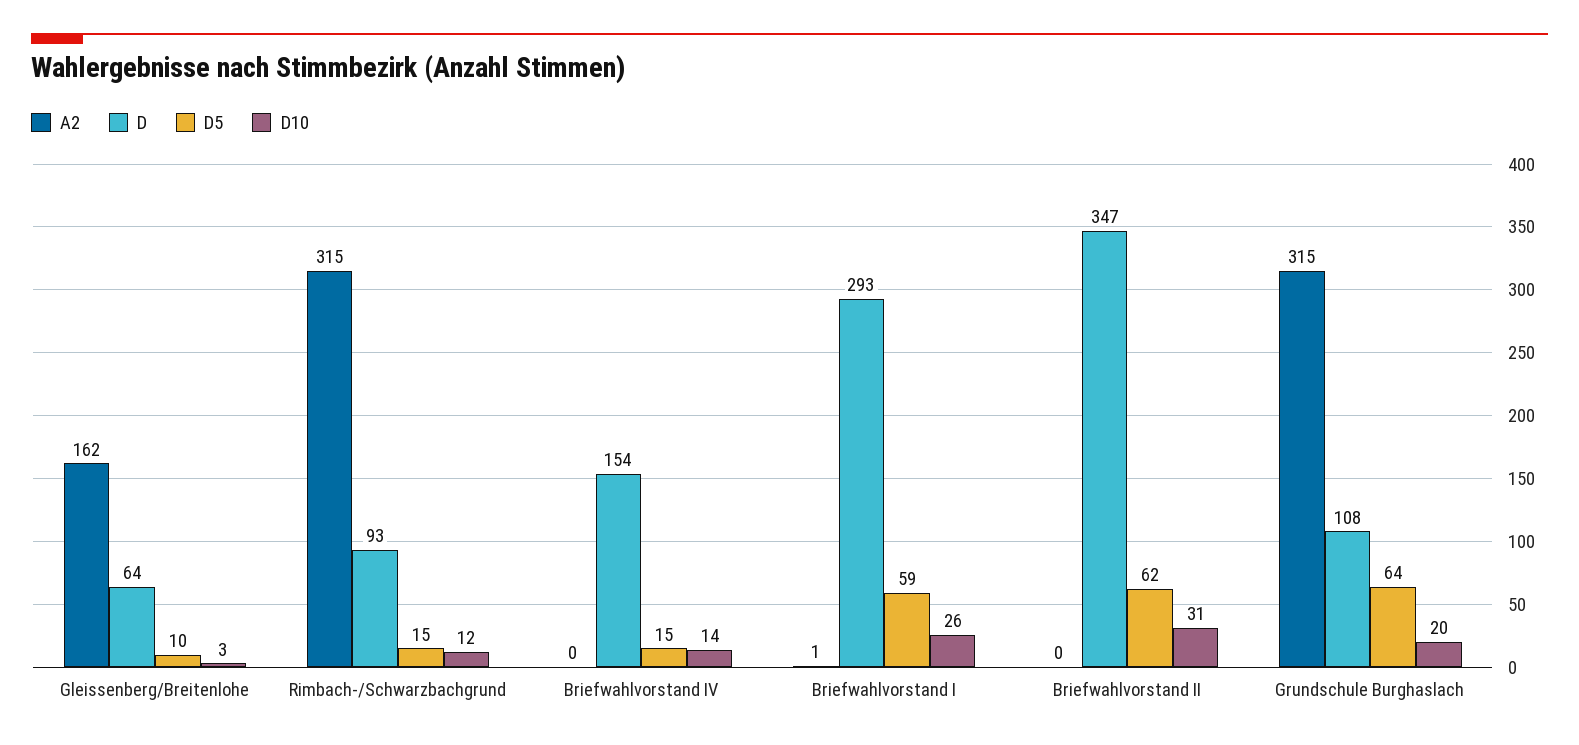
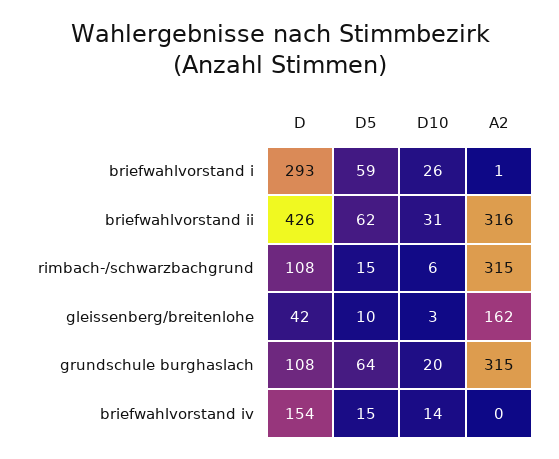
D, Gleissenberg/Breitenlohe: 64 -> 42
D, Rimbach-/Schwarzbachgrund: 93 -> 108
D10, Rimbach-/Schwarzbachgrund: 12 -> 6
A2, Briefwahlvorstand II: 0 -> 316
D, Briefwahlvorstand II: 347 -> 426

